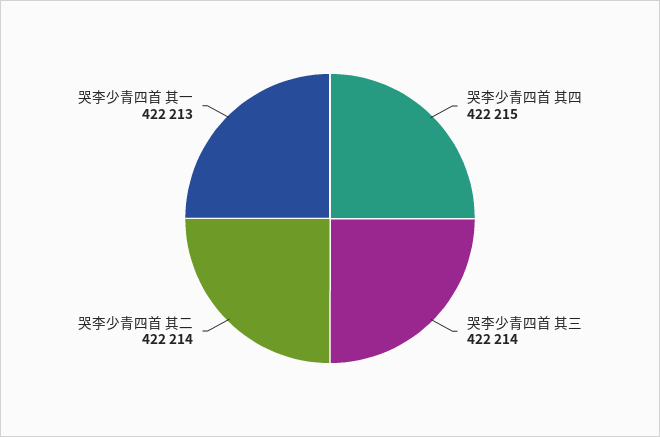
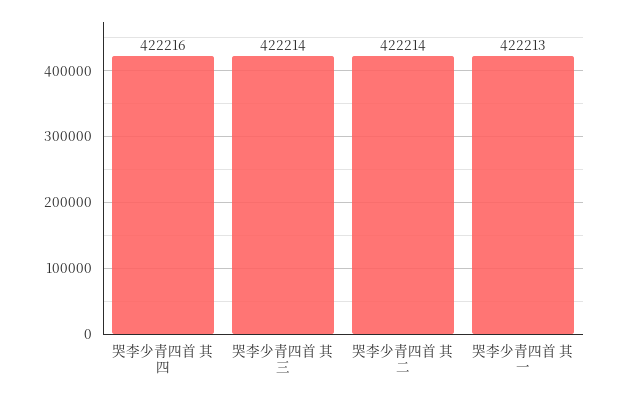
哭李少青四首 其四: 422215 -> 422216

